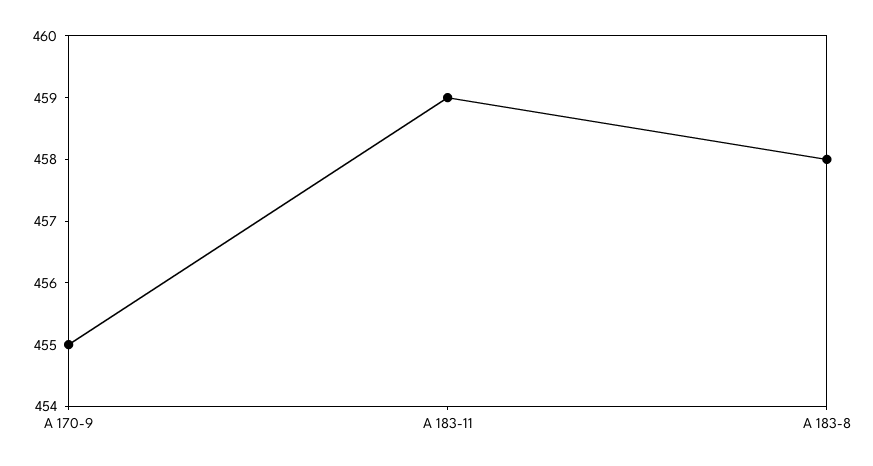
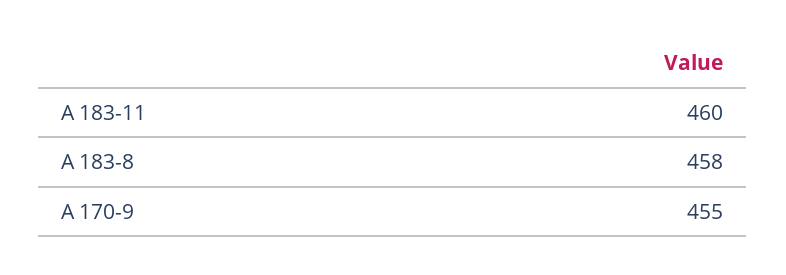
A 183-11: 459 -> 460

